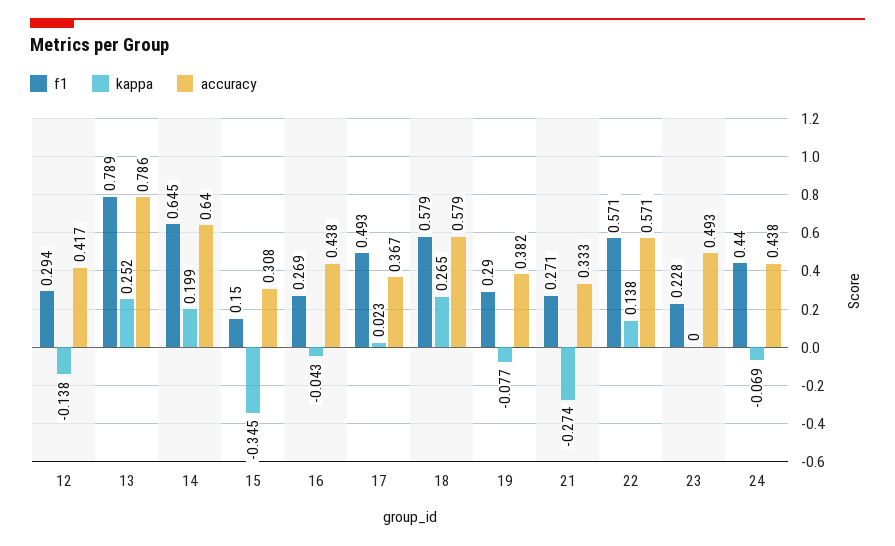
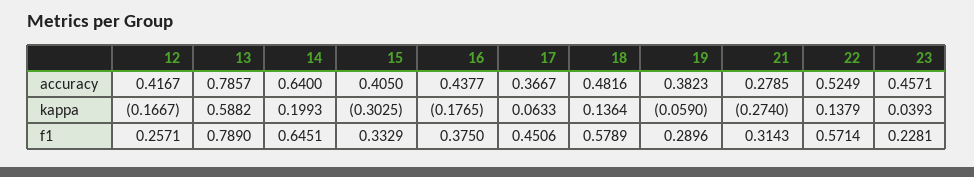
f1, 12: 0.294 -> 0.2571
kappa, 12: -0.138 -> -0.1667
kappa, 13: 0.252 -> 0.5882
f1, 15: 0.15 -> 0.3329
kappa, 15: -0.345 -> -0.3025
accuracy, 15: 0.308 -> 0.405
f1, 16: 0.269 -> 0.375
kappa, 16: -0.043 -> -0.1765
f1, 17: 0.493 -> 0.4506
kappa, 17: 0.023 -> 0.0633
kappa, 18: 0.265 -> 0.1364
accuracy, 18: 0.579 -> 0.4816
kappa, 19: -0.077 -> -0.059
f1, 21: 0.271 -> 0.3143
accuracy, 21: 0.333 -> 0.2785
accuracy, 22: 0.571 -> 0.5249
kappa, 23: 0 -> 0.0393
accuracy, 23: 0.493 -> 0.4571
f1, 24: 0.44 -> none
kappa, 24: -0.069 -> none
accuracy, 24: 0.438 -> none

